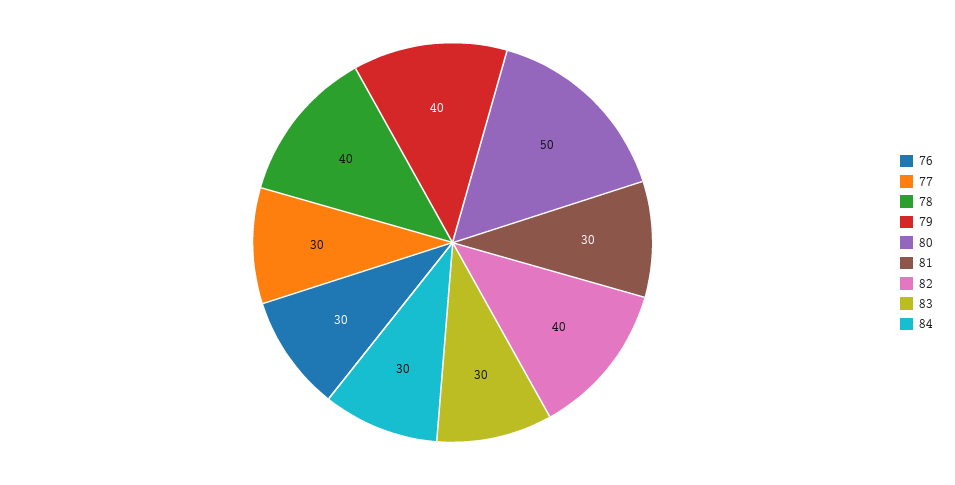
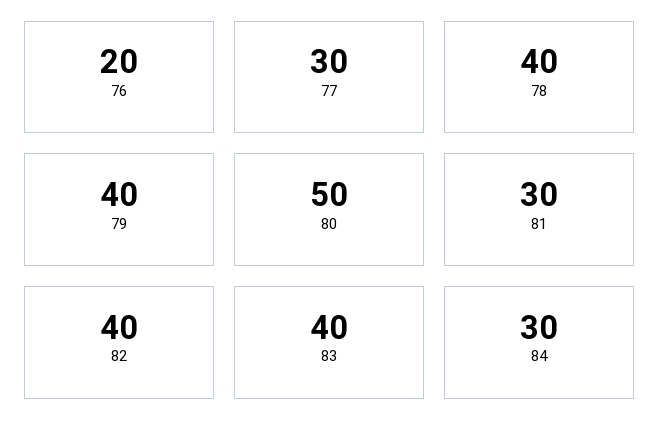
76: 30 -> 20
83: 30 -> 40

